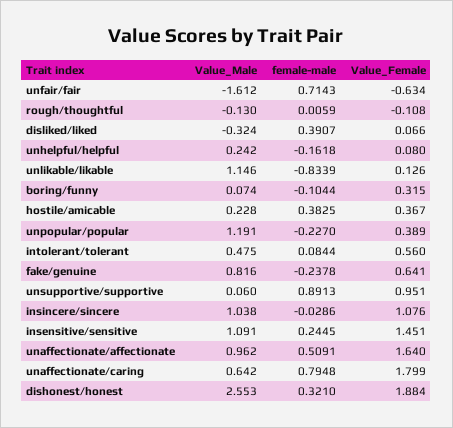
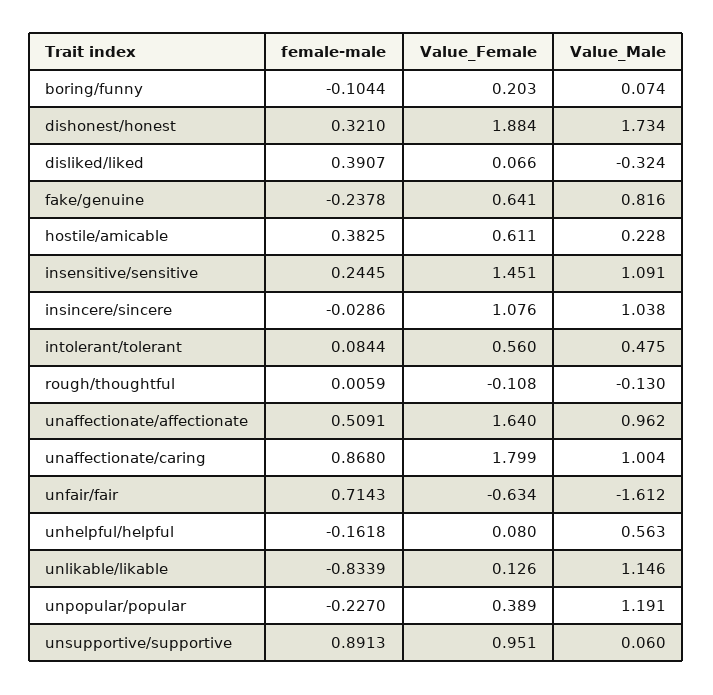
Value_Male, unhelpful/helpful: 0.242 -> 0.563
Value_Female, boring/funny: 0.315 -> 0.203
Value_Female, hostile/amicable: 0.367 -> 0.611
Value_Male, unaffectionate/caring: 0.642 -> 1.004
female-male, unaffectionate/caring: 0.7948 -> 0.868
Value_Male, dishonest/honest: 2.553 -> 1.734

